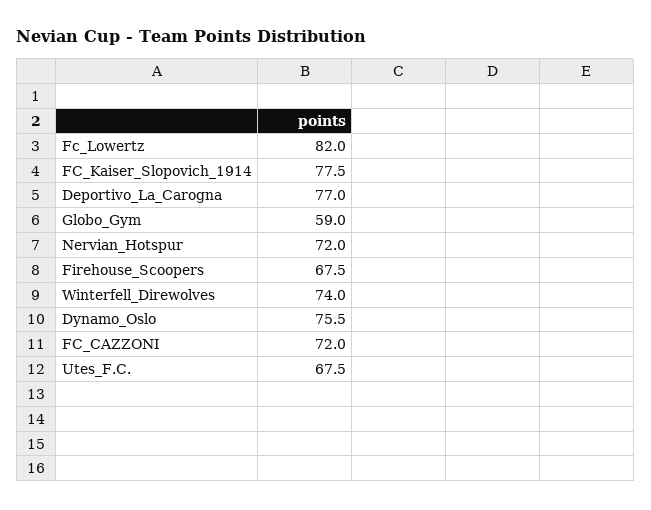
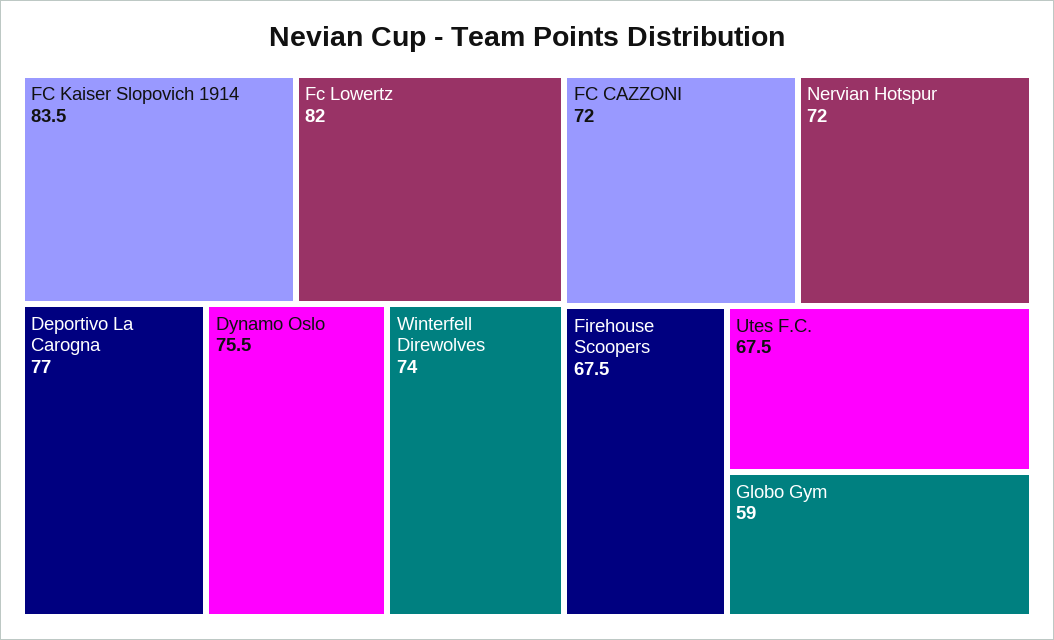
FC_Kaiser_Slopovich_1914: 77.5 -> 83.5

